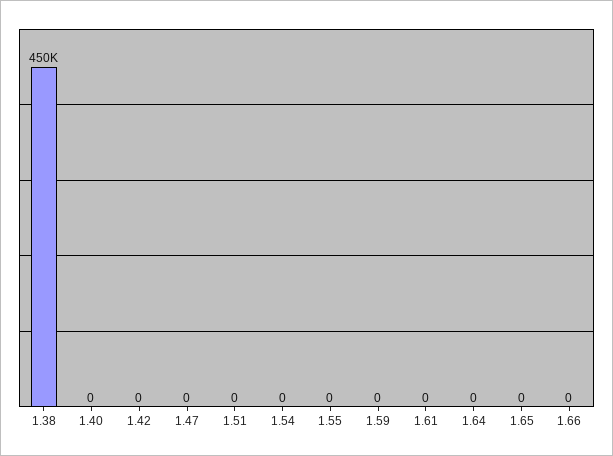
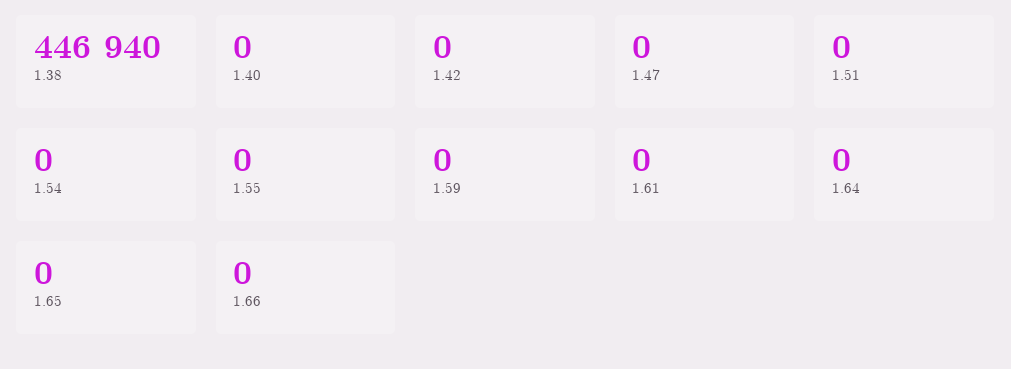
1.38: 450000 -> 446940

